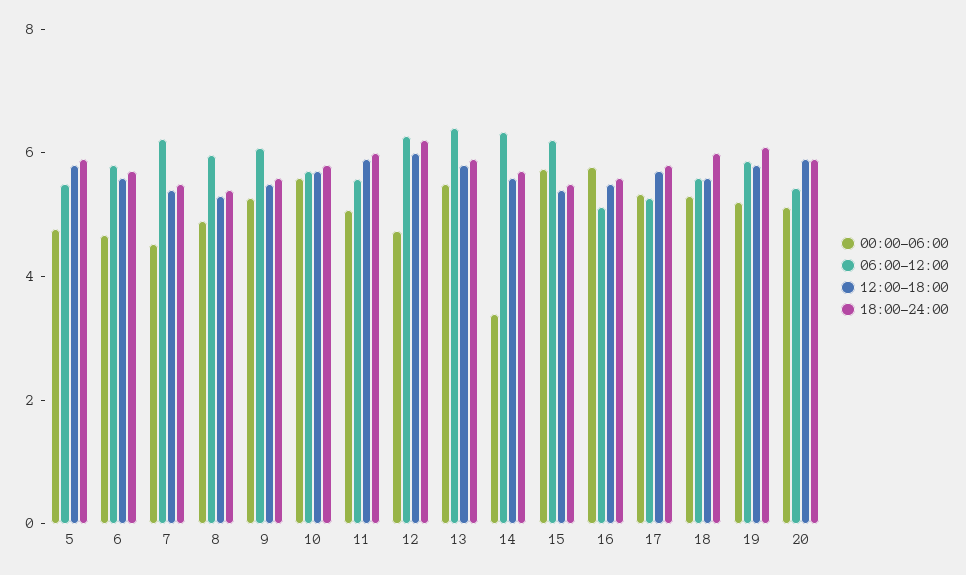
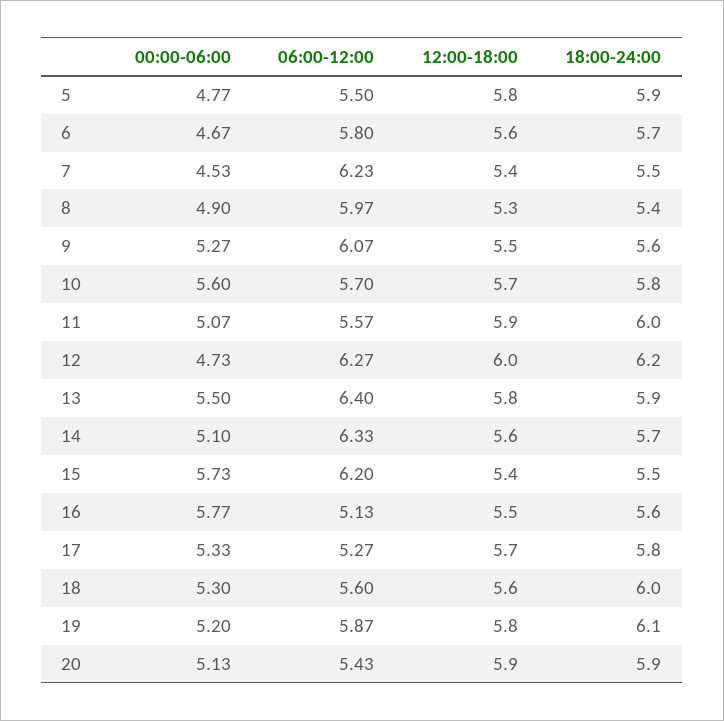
00:00-06:00, 14: 3.5 -> 5.1

